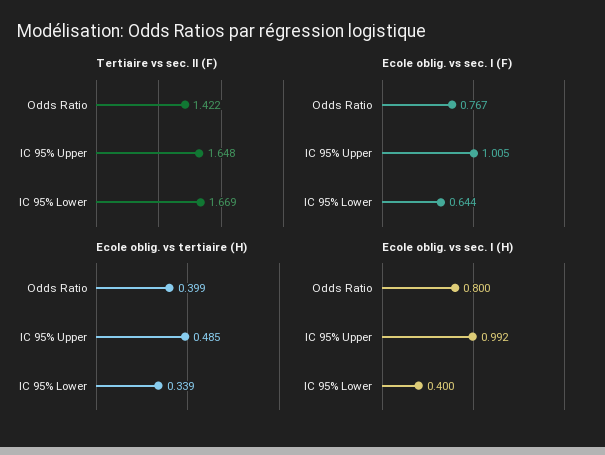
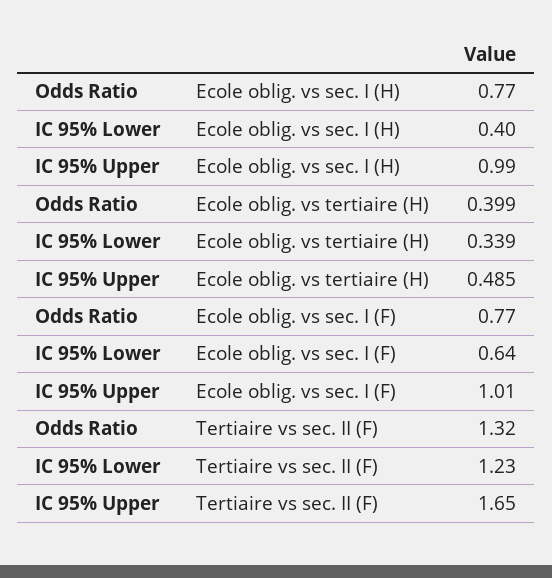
Tertiaire vs sec. II (F), Odds Ratio: 1.422 -> 1.32
Tertiaire vs sec. II (F), IC 95% Lower: 1.669 -> 1.23
Ecole oblig. vs sec. I (H), Odds Ratio: 0.8 -> 0.77

